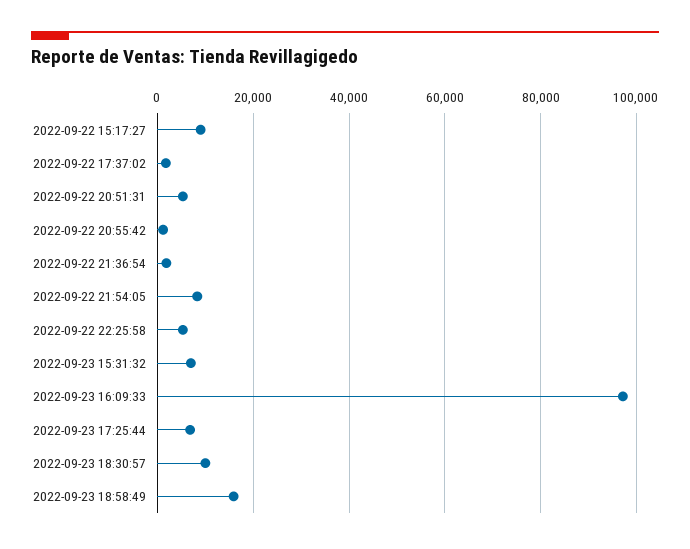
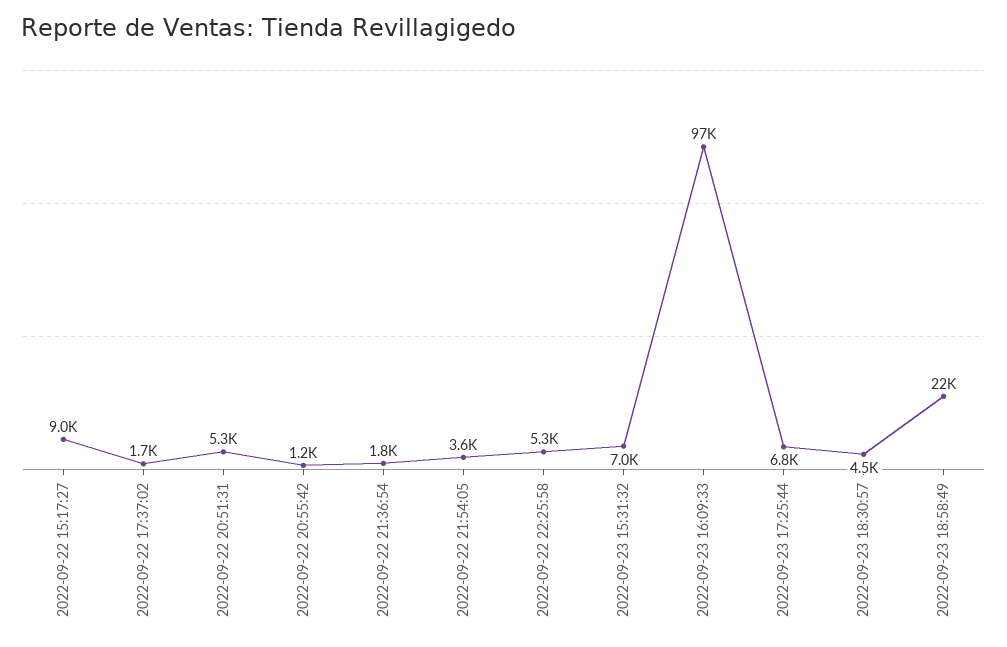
2022-09-22 21:54:05: 8000 -> 3600
2022-09-23 18:30:57: 10000 -> 4500
2022-09-23 18:58:49: 16000 -> 22000

